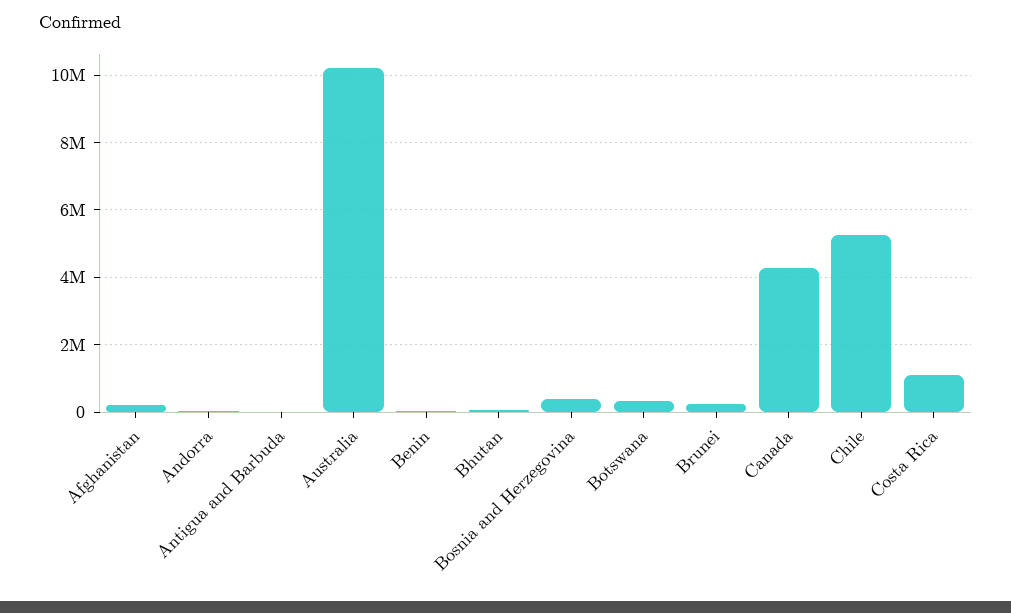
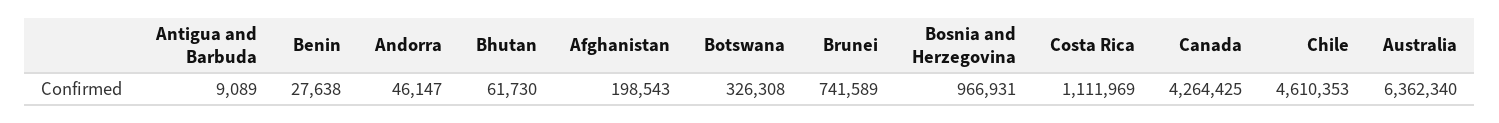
Australia: 10200000 -> 6362340
Bosnia and Herzegovina: 400000 -> 966931
Brunei: 200000 -> 741589
Chile: 5200000 -> 4610353

